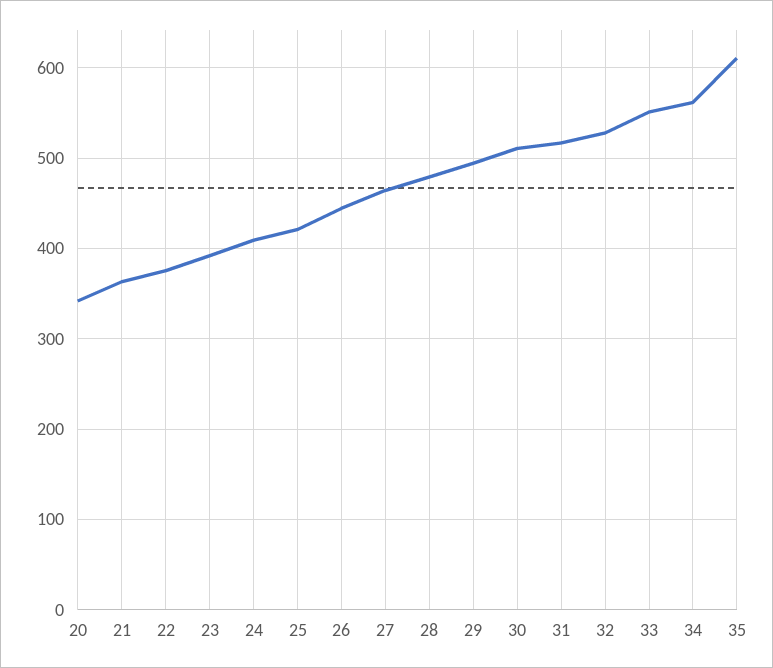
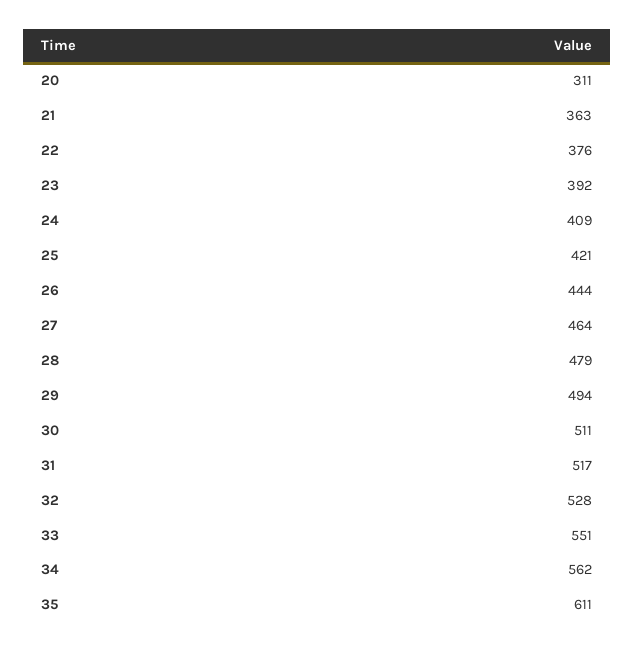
20: 340 -> 311

